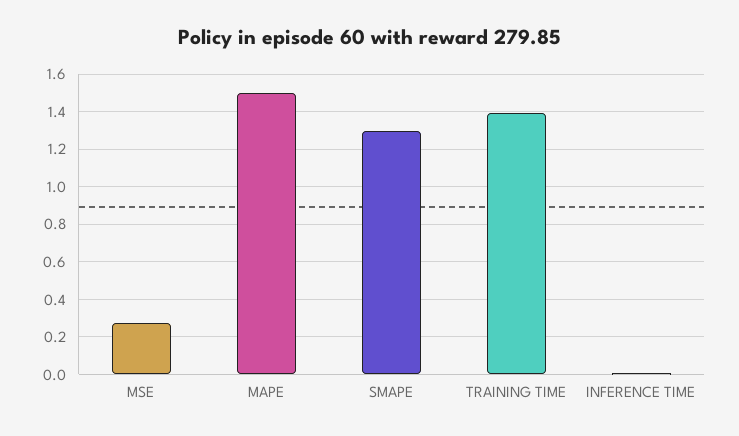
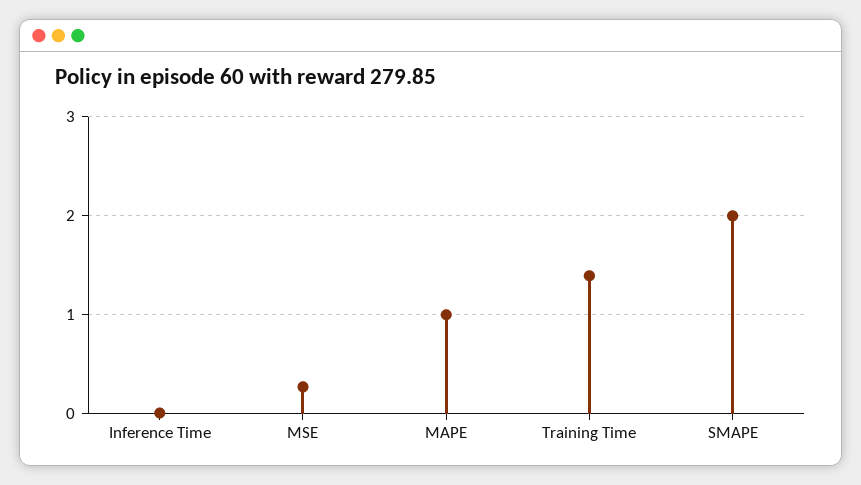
MAPE: 1.5 -> 1
SMAPE: 1.3 -> 2

